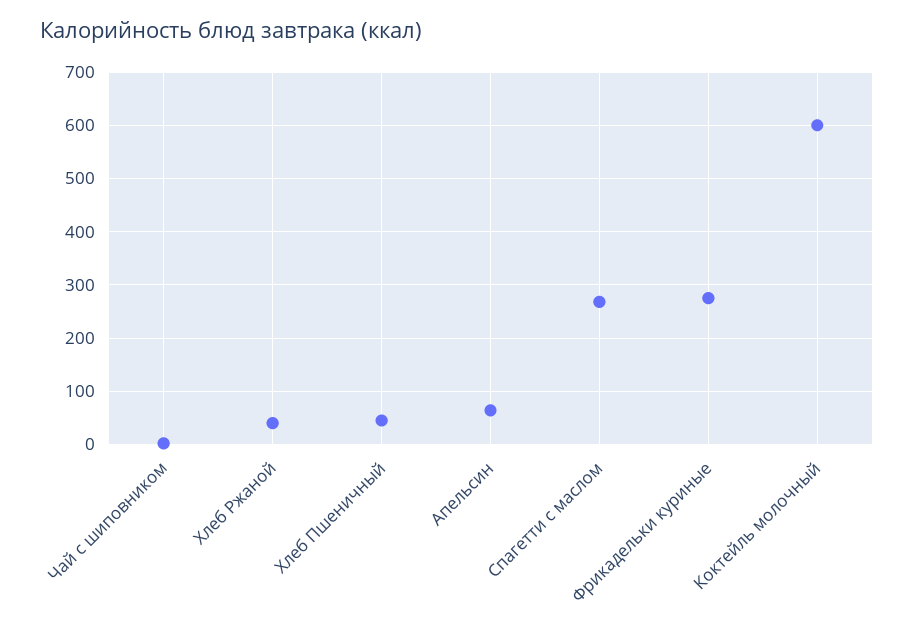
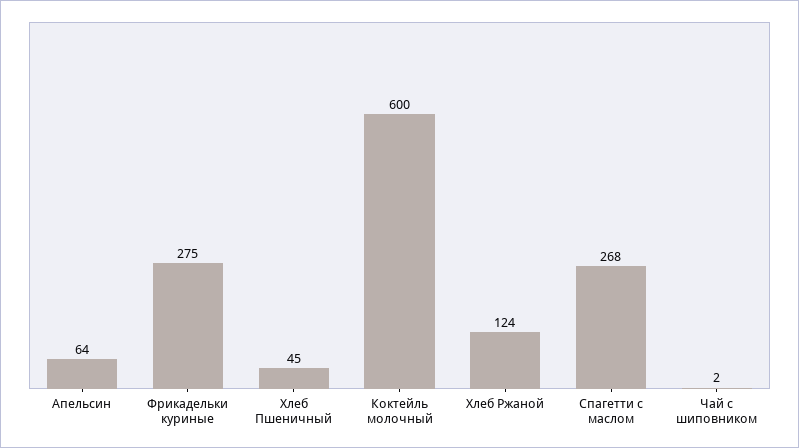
Хлеб Ржаной: 40 -> 124

